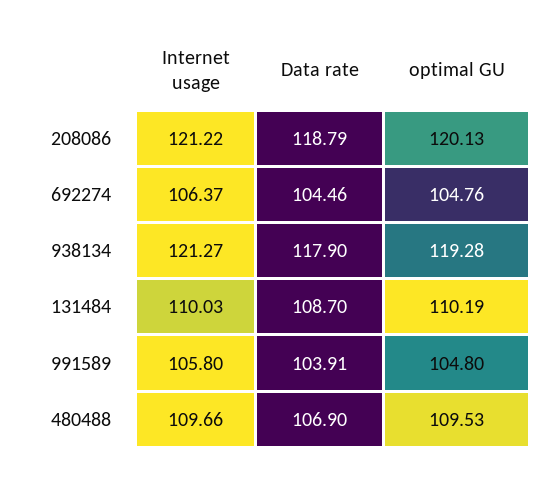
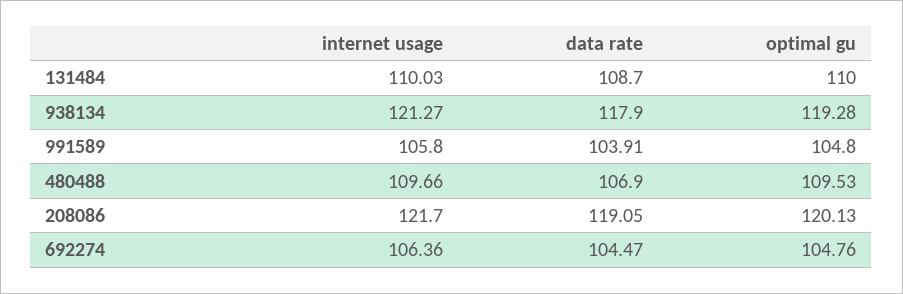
Internet usage, 208086: 121.22 -> 121.7
Data rate, 208086: 118.79 -> 119.05
Internet usage, 692274: 106.37 -> 106.36
Data rate, 692274: 104.46 -> 104.47
optimal GU, 131484: 110.19 -> 110

